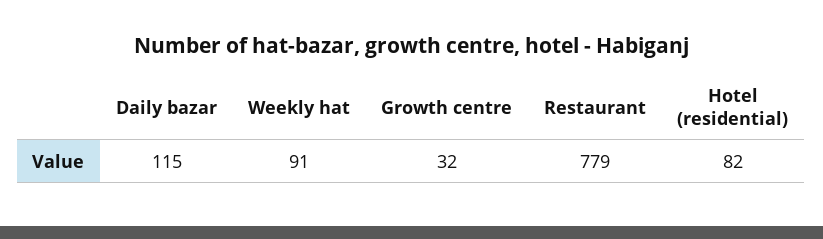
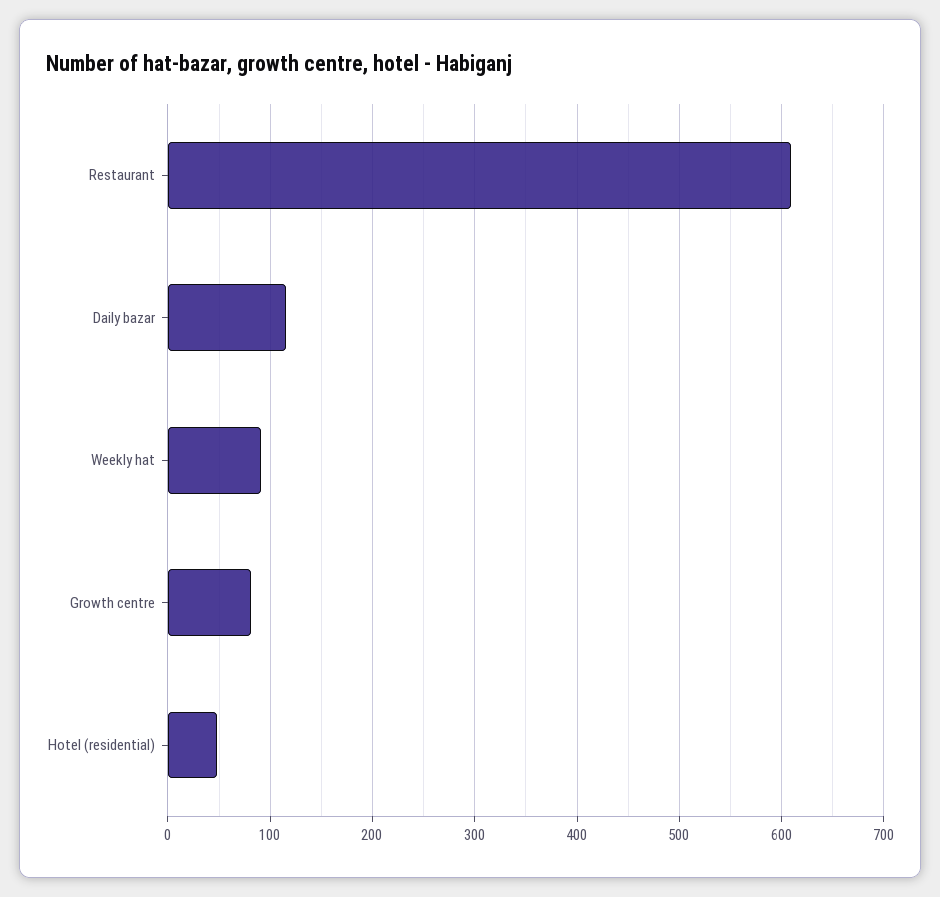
Growth centre: 32 -> 80
Restaurant: 779 -> 610
Hotel (residential): 82 -> 50

